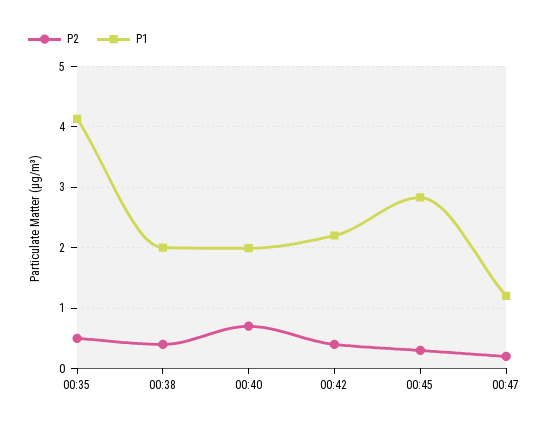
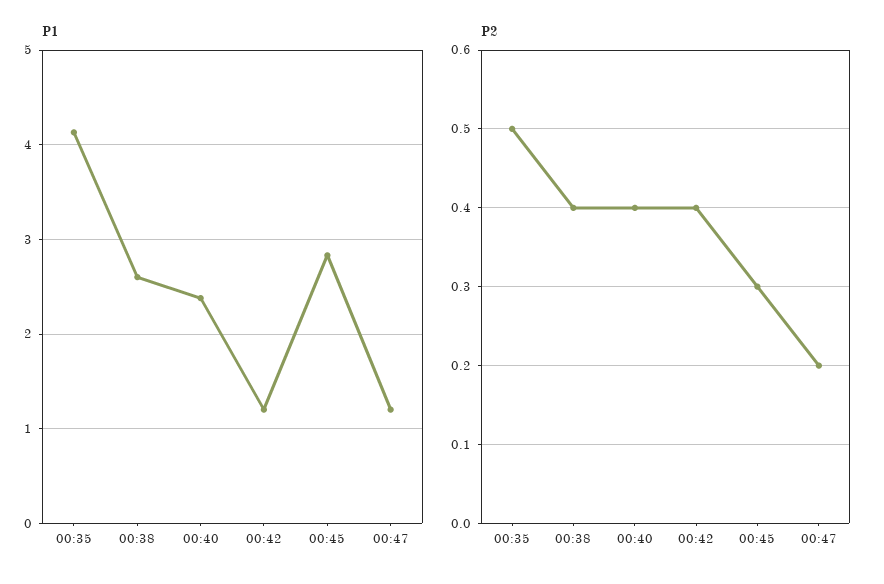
P1, 00:38: 2 -> 2.6
P2, 00:40: 0.7 -> 0.4
P1, 00:40: 2 -> 2.4
P1, 00:42: 2.2 -> 1.2

